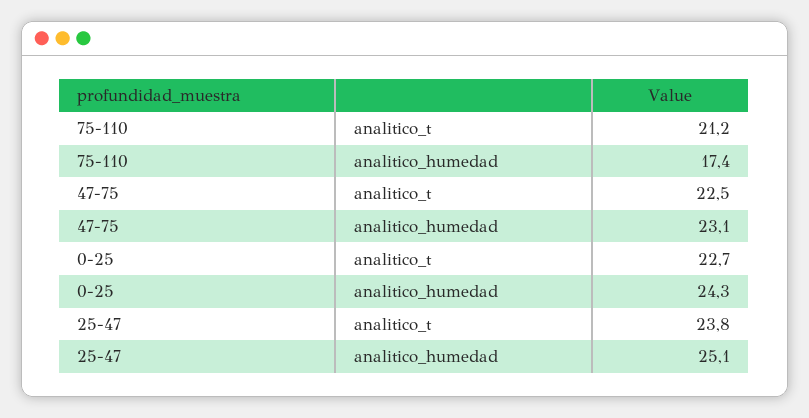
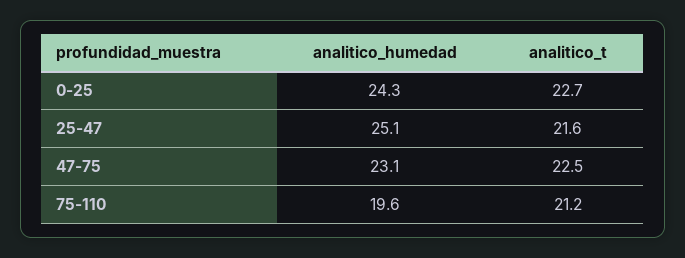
75-110, analitico_humedad: 17.4 -> 19.6
25-47, analitico_t: 23.8 -> 21.6

